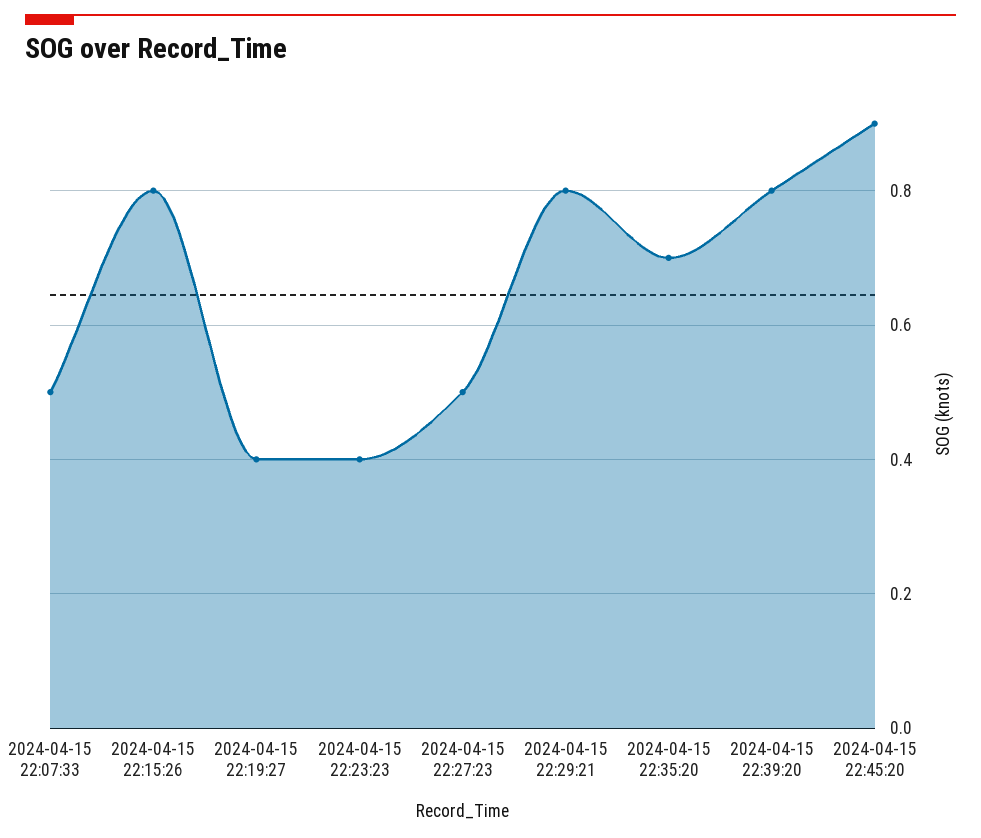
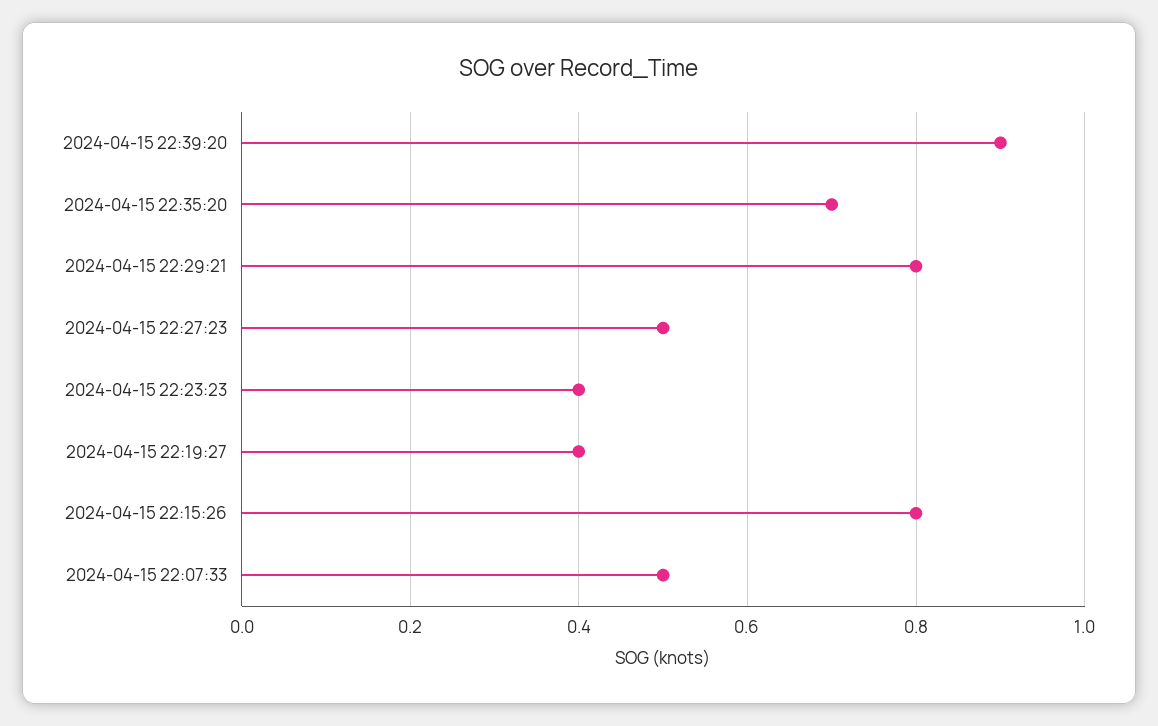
2024-04-15 22:39:20: 0.8 -> 0.9
2024-04-15 22:45:20: 0.9 -> none

